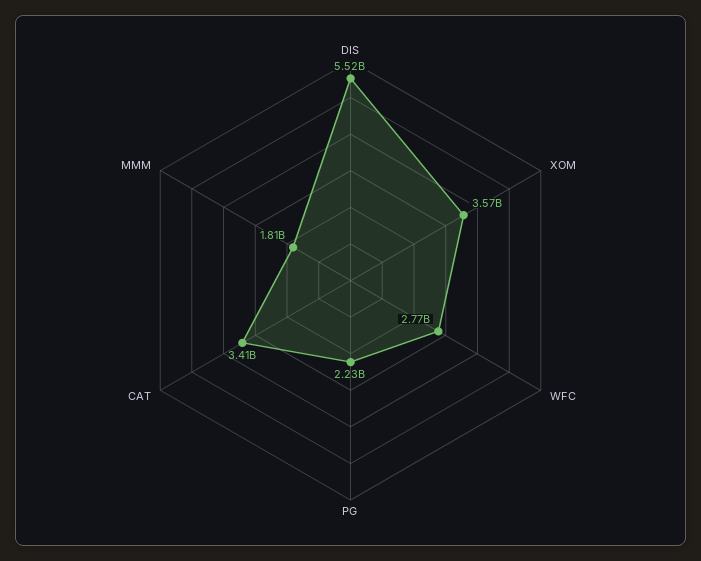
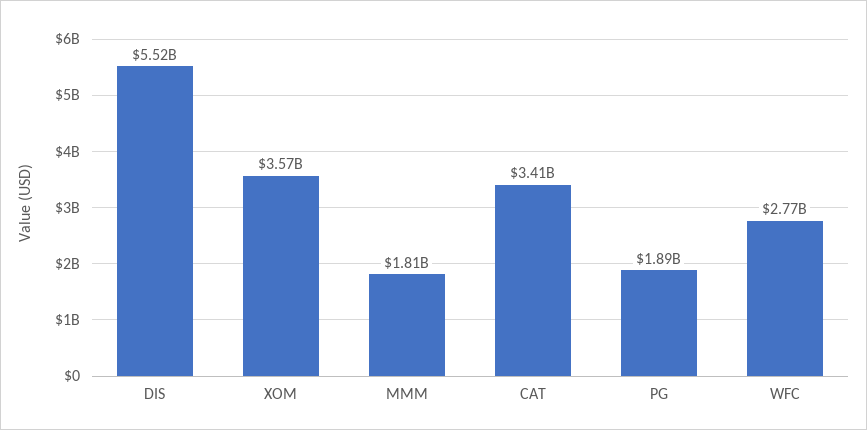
PG: 2230000000 -> 1890000000

